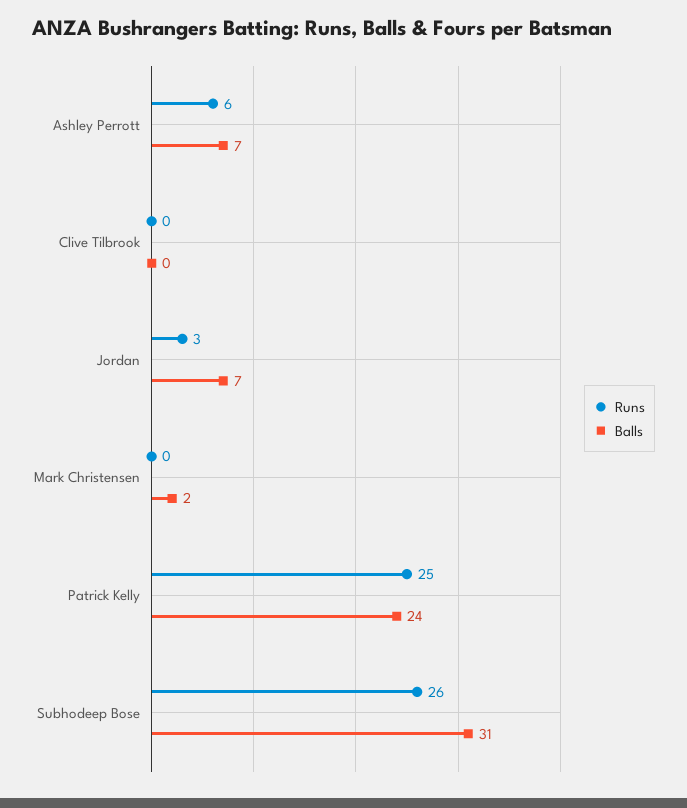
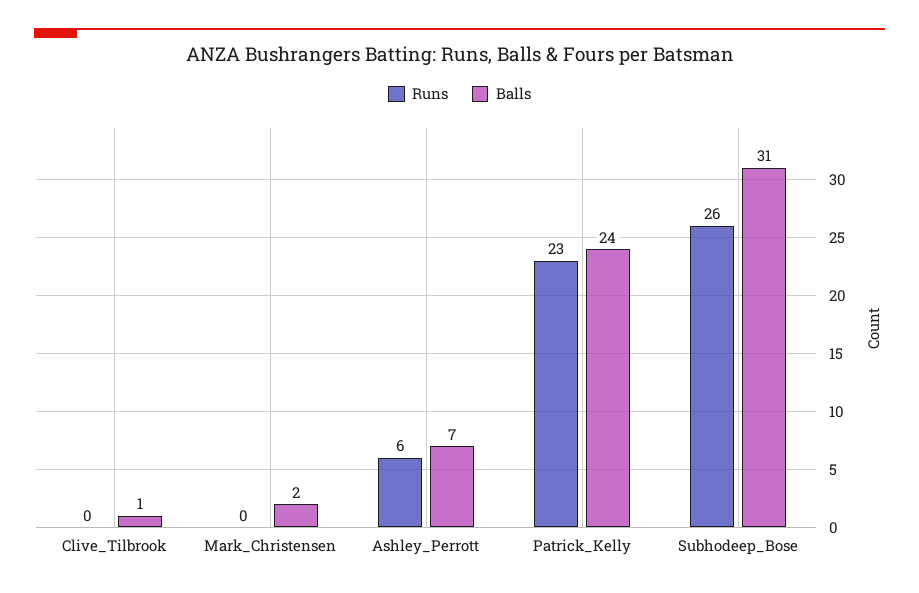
Balls, Clive Tilbrook: 0 -> 1
Runs, Jordan: 3 -> none
Balls, Jordan: 7 -> none
Runs, Patrick Kelly: 25 -> 23

